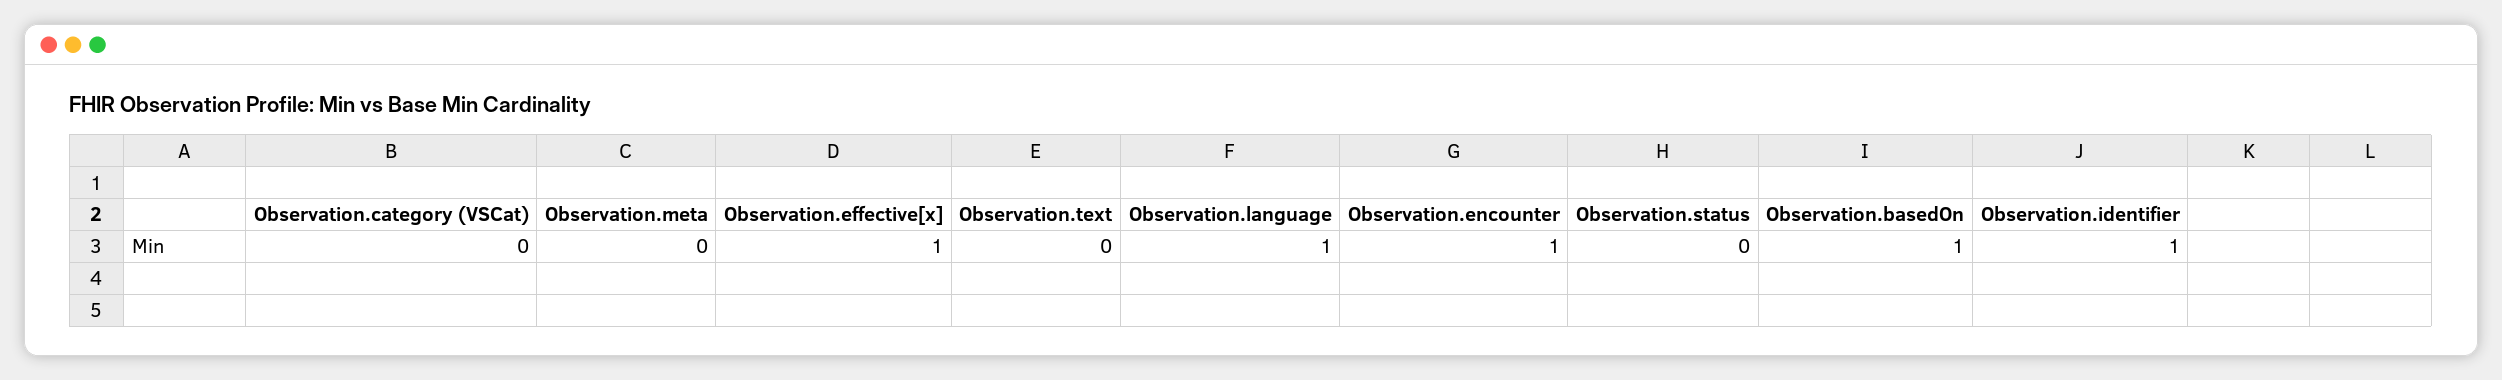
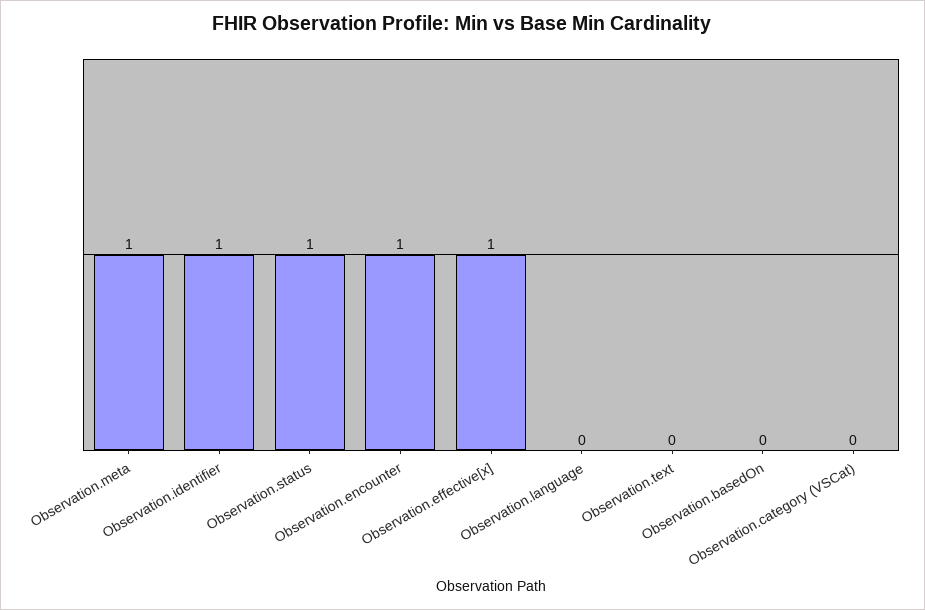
Observation.meta: 0 -> 1
Observation.language: 1 -> 0
Observation.status: 0 -> 1
Observation.basedOn: 1 -> 0

